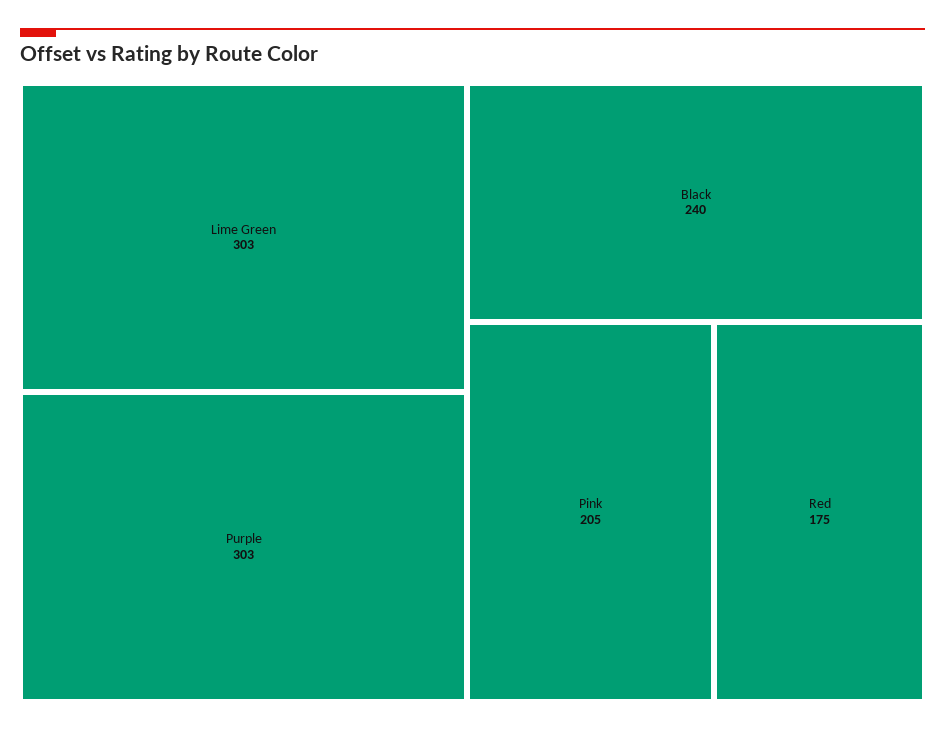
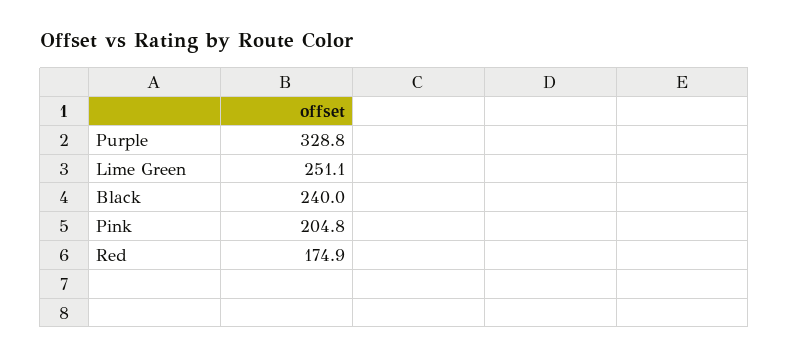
Lime Green: 303 -> 251.1
Purple: 303 -> 328.8

